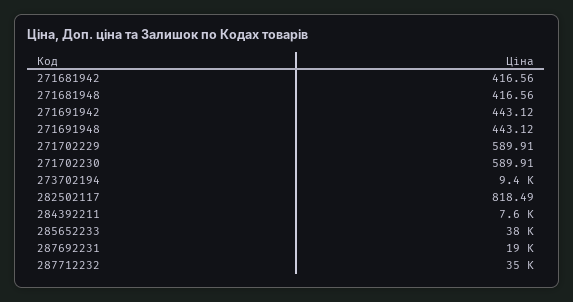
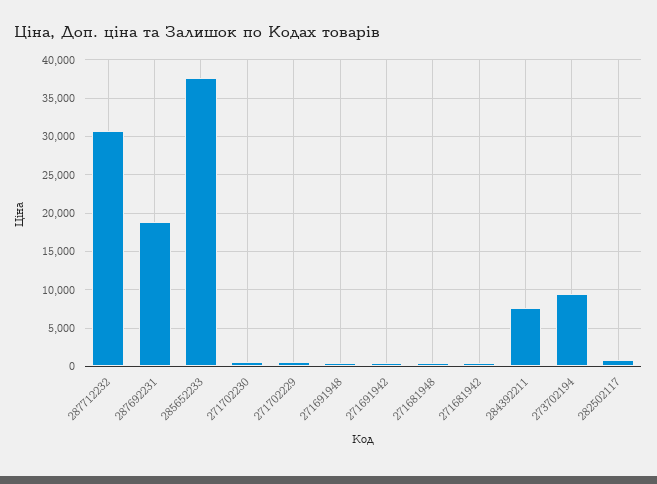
287712232: 35000 -> 31000

